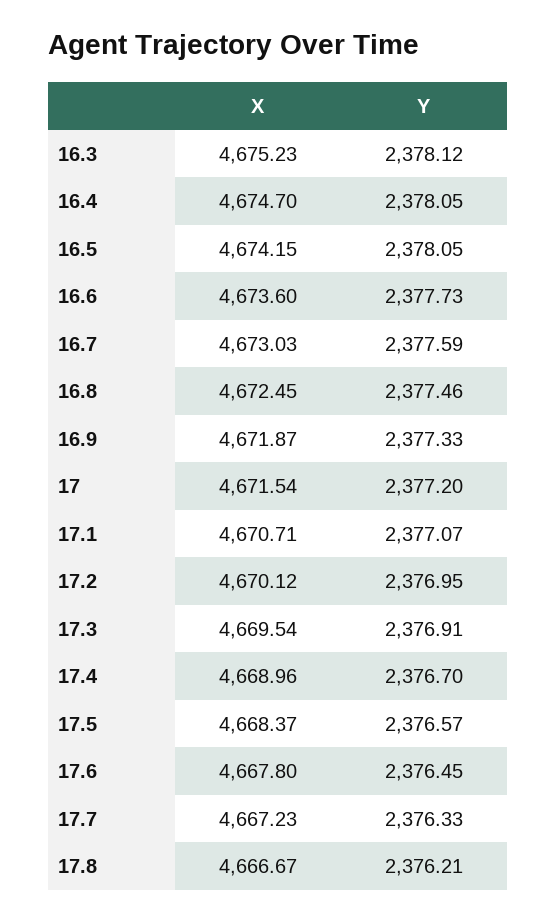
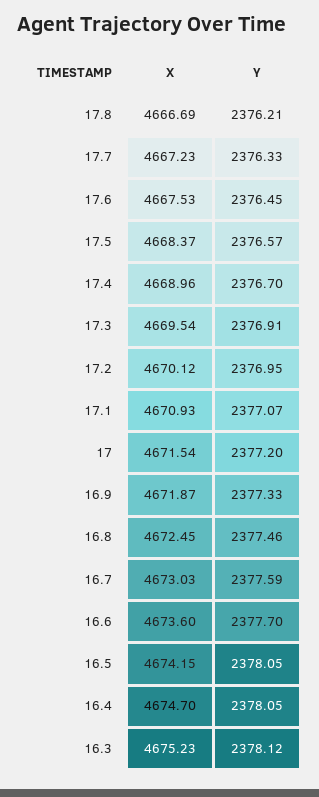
Y, 16.6: 2377.73 -> 2377.7
X, 17.1: 4670.71 -> 4670.93
X, 17.6: 4667.8 -> 4667.53
X, 17.8: 4666.67 -> 4666.69

